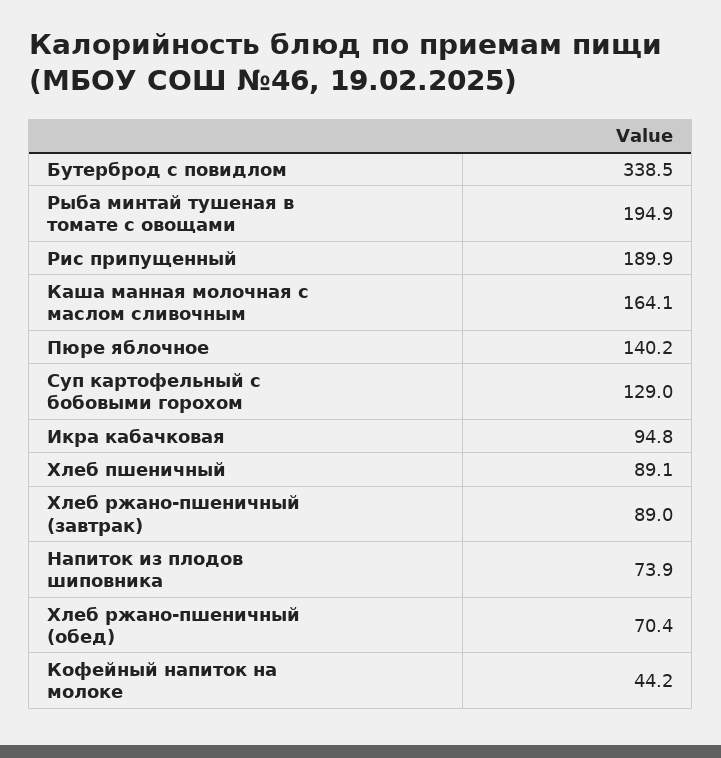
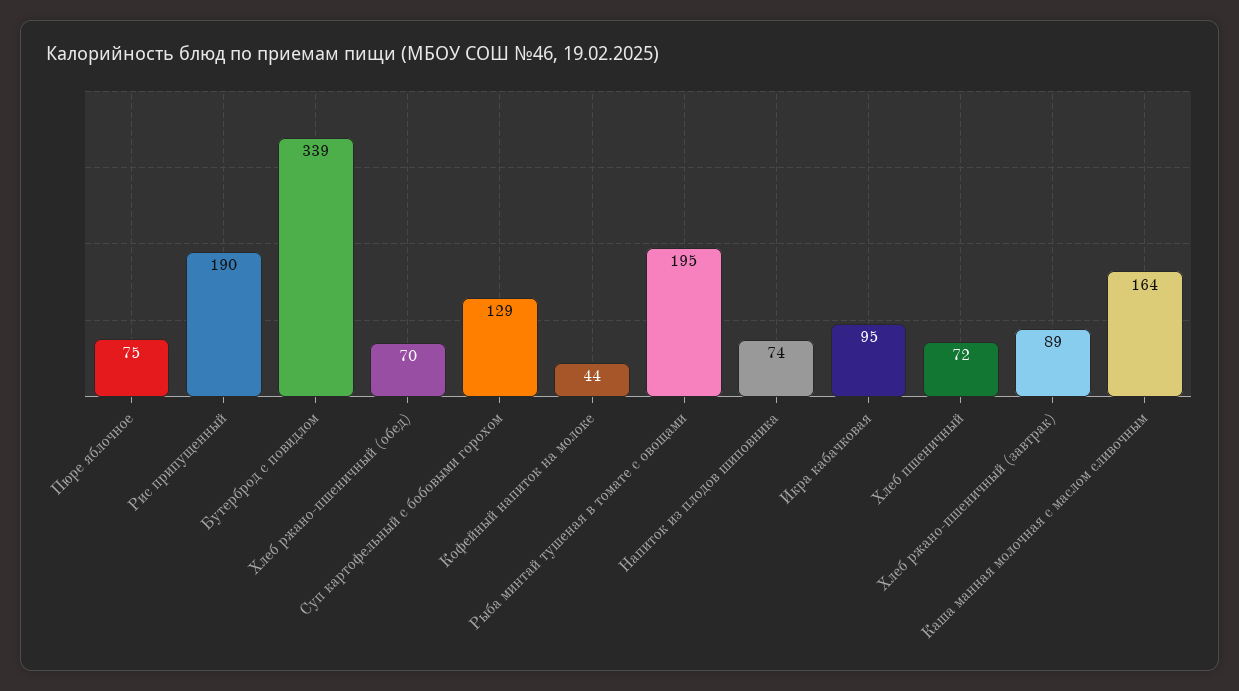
Пюре яблочное: 140.2 -> 75
Хлеб пшеничный: 89.1 -> 72

